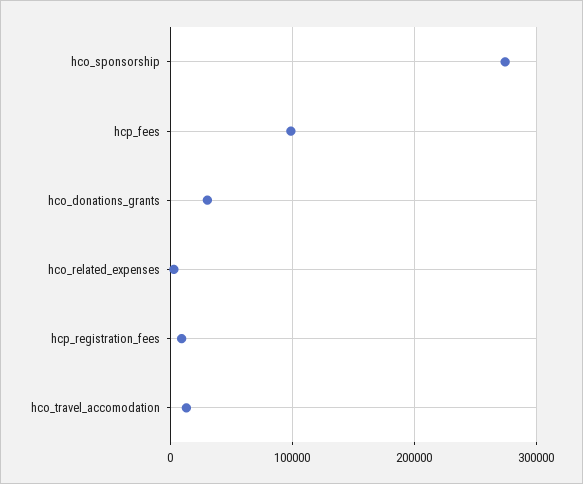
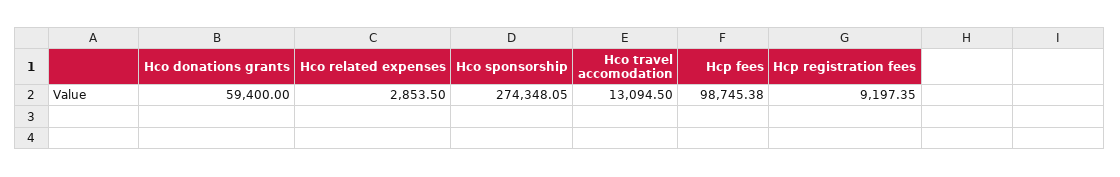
hco_donations_grants: 30000 -> 59400

